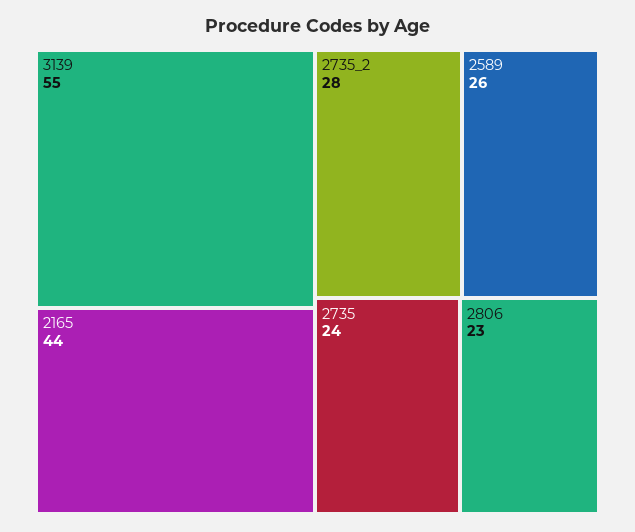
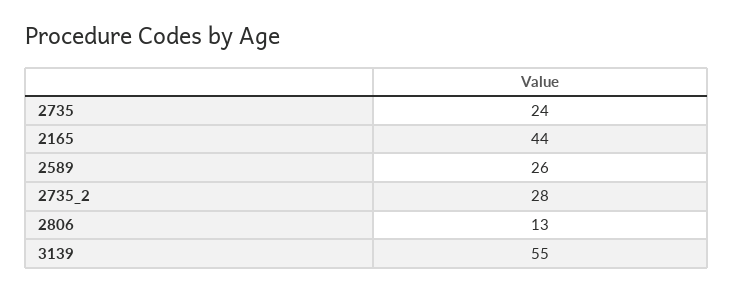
2806: 23 -> 13

